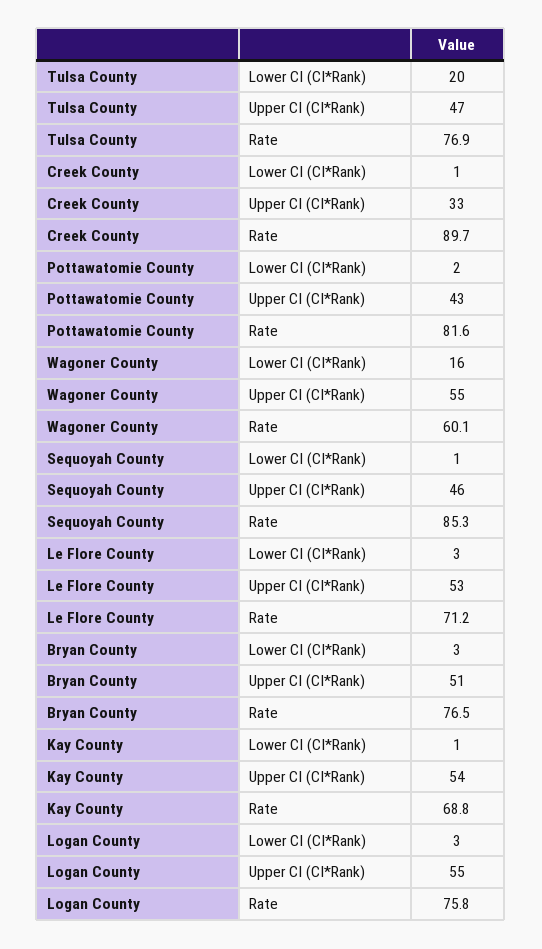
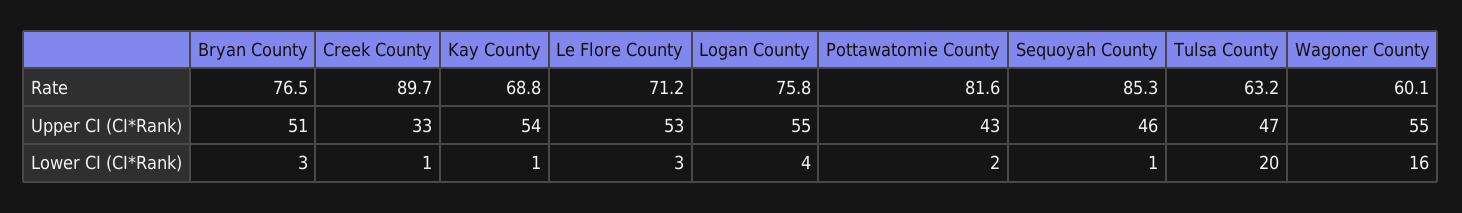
Tulsa County, Rate: 76.9 -> 63.2
Logan County, Lower CI (CI*Rank): 3 -> 4

